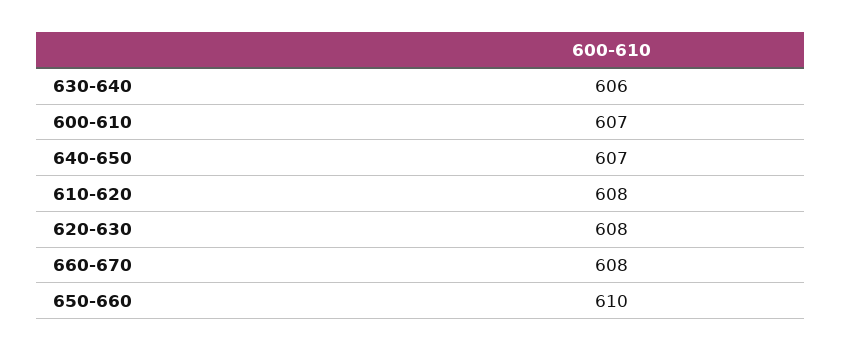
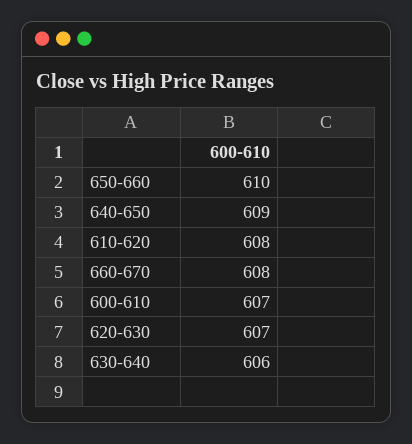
640-650: 607 -> 609
620-630: 608 -> 607

